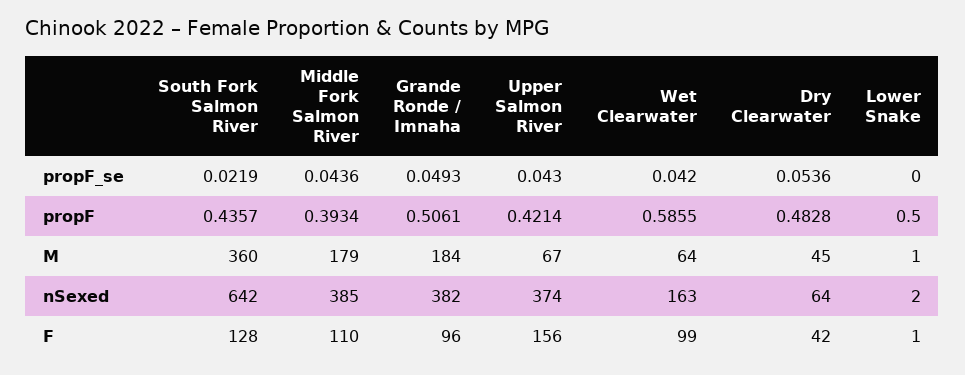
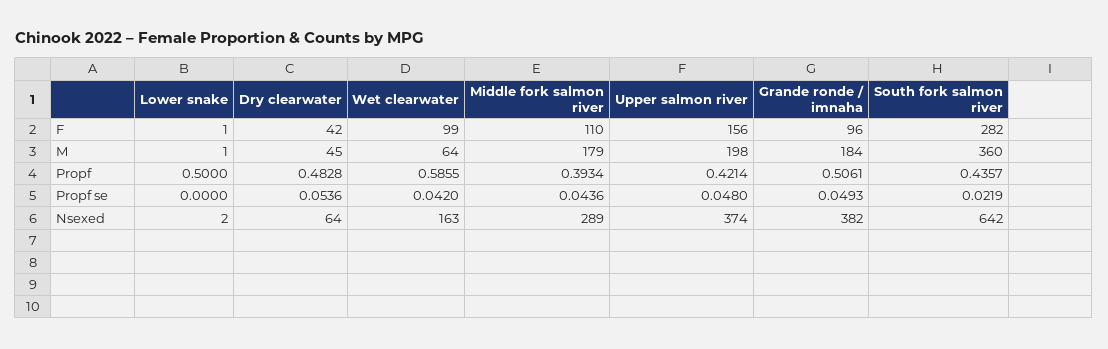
Upper Salmon River, propF_se: 0.043 -> 0.048
Upper Salmon River, M: 67 -> 198
Middle Fork Salmon River, nSexed: 385 -> 289
South Fork Salmon River, F: 128 -> 282

